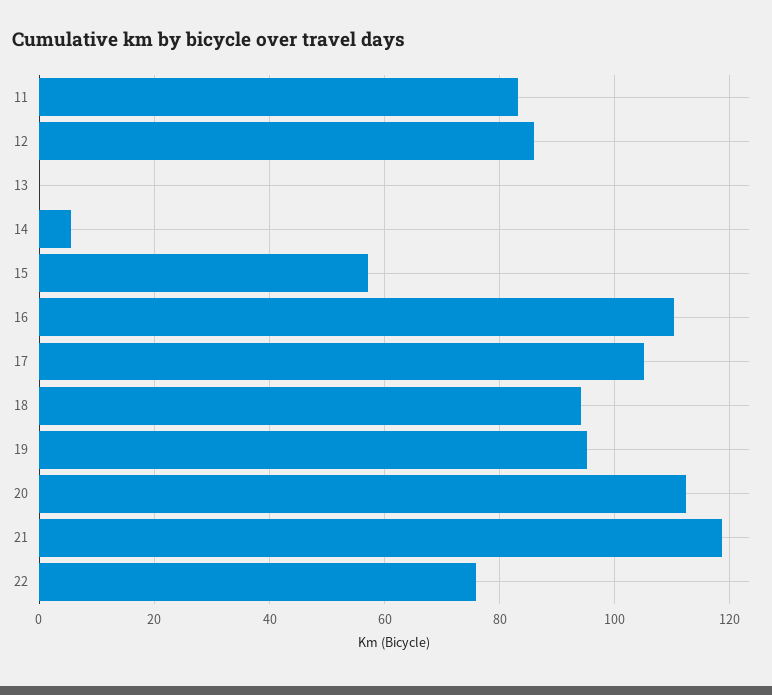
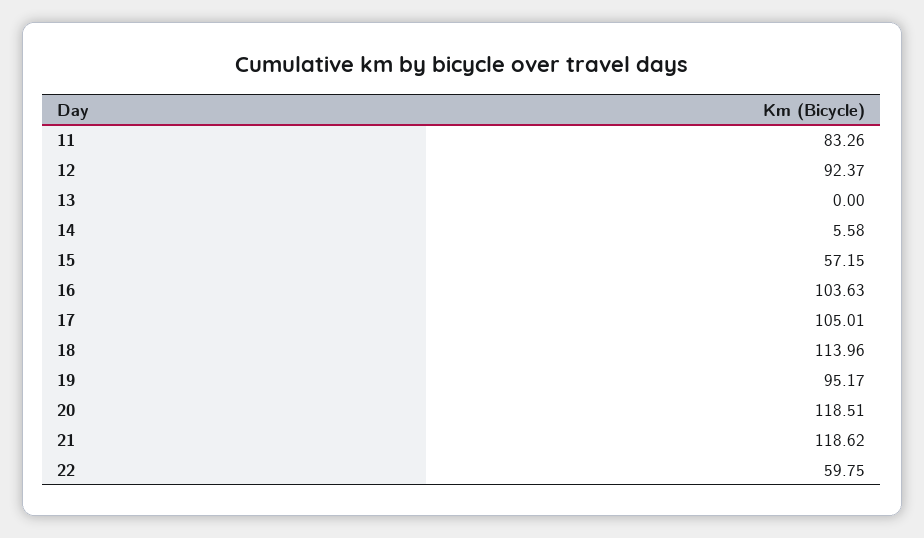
12: 86 -> 92.37
16: 110 -> 103.63
18: 94 -> 113.96
20: 112 -> 118.51
22: 76 -> 59.75

